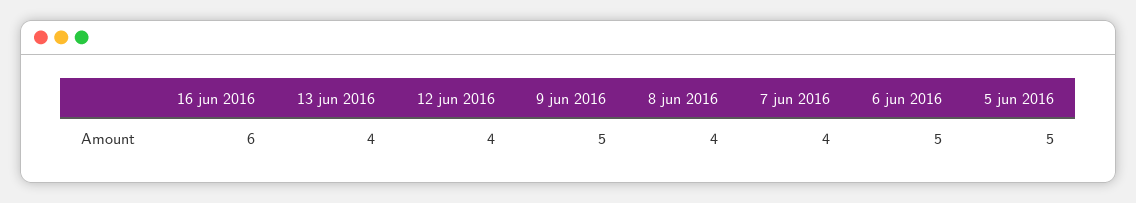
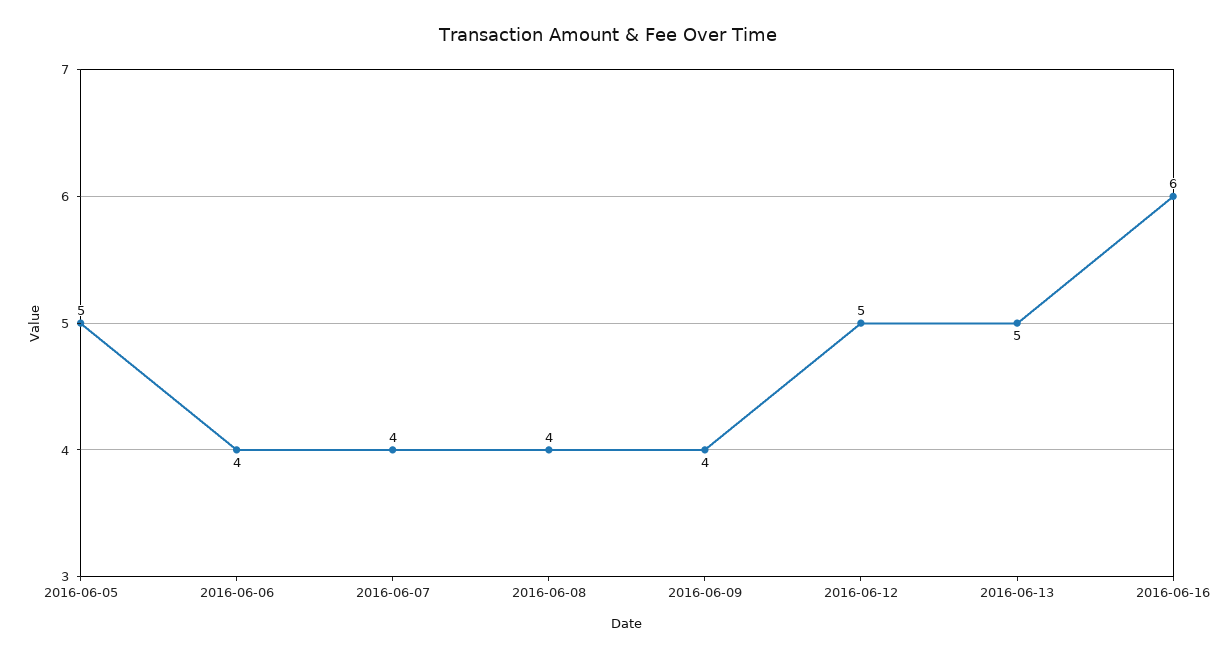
13 jun 2016: 4 -> 5
12 jun 2016: 4 -> 5
9 jun 2016: 5 -> 4
6 jun 2016: 5 -> 4

